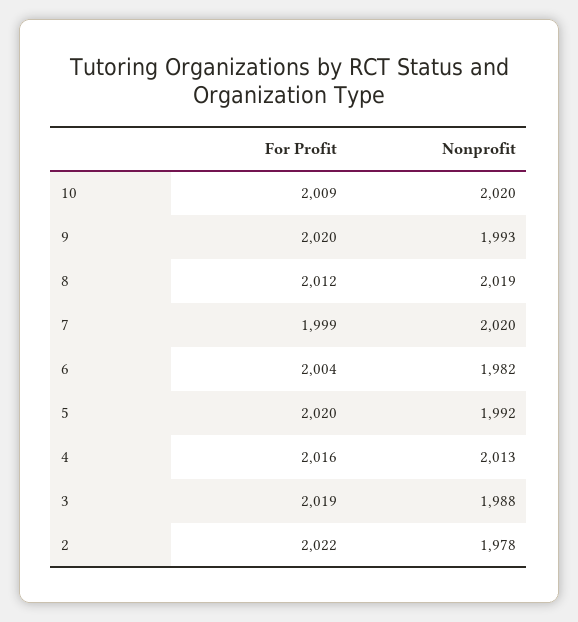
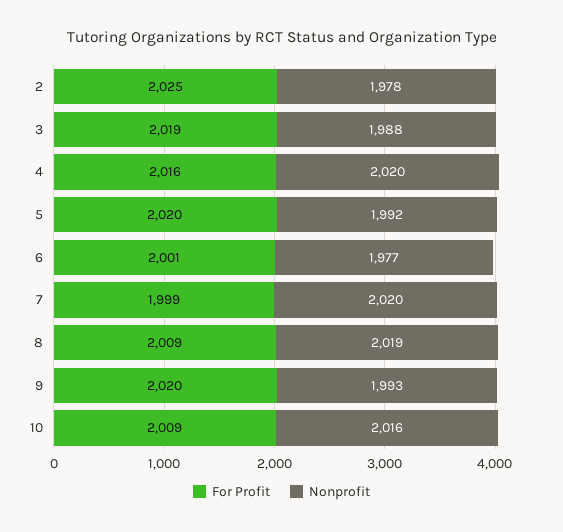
Nonprofit, 10: 2020 -> 2016
For Profit, 8: 2012 -> 2009
For Profit, 6: 2004 -> 2001
Nonprofit, 6: 1982 -> 1977
Nonprofit, 4: 2013 -> 2020
For Profit, 2: 2022 -> 2025

